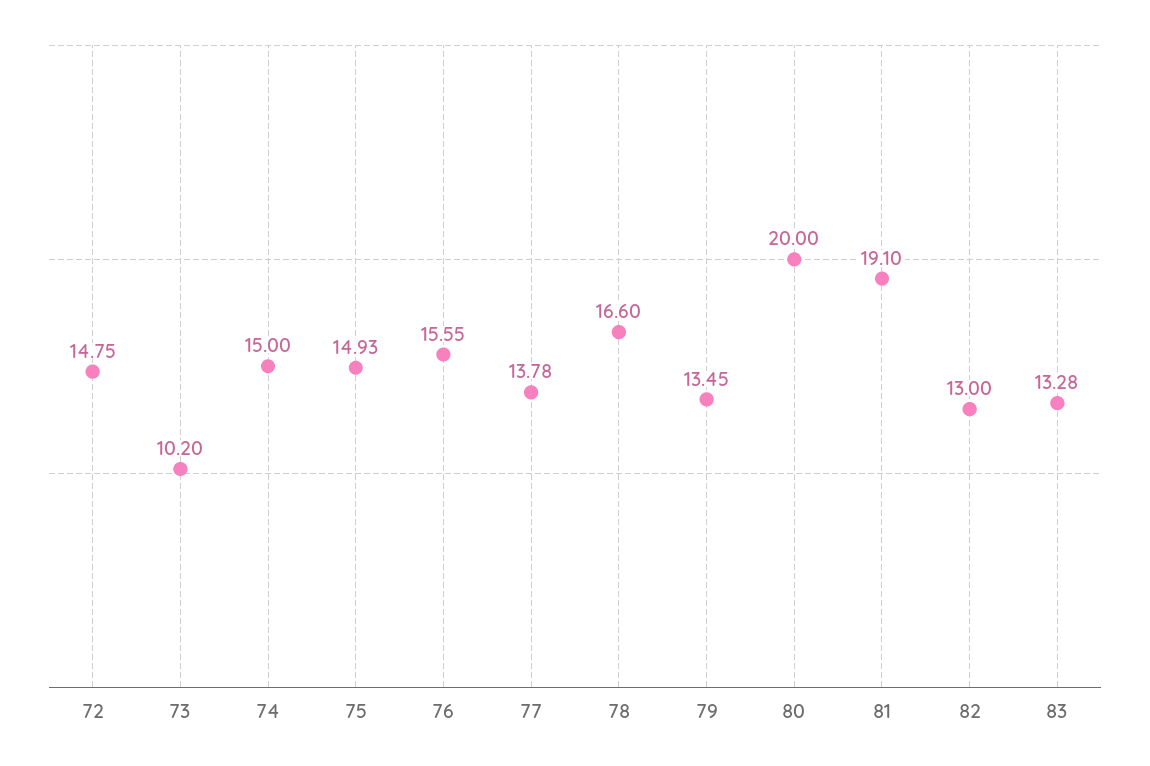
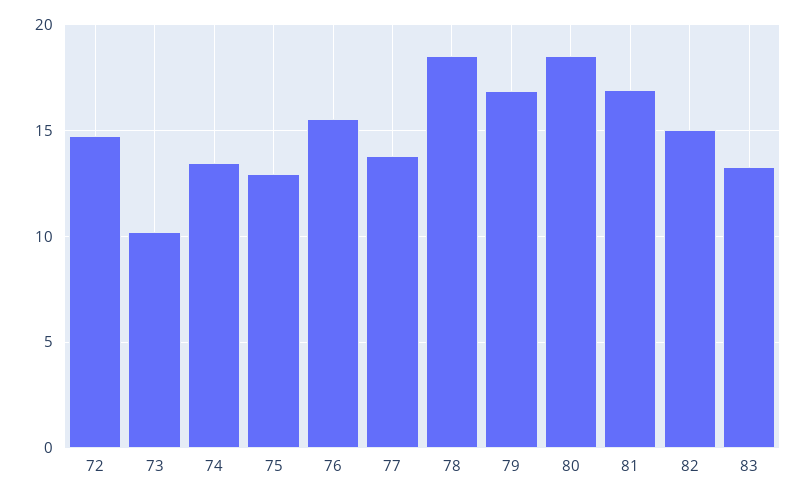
74: 15 -> 13.5
75: 14.93 -> 13
78: 16.6 -> 18.5
79: 13.45 -> 17
80: 20 -> 18.5
81: 19.1 -> 17
82: 13 -> 15

